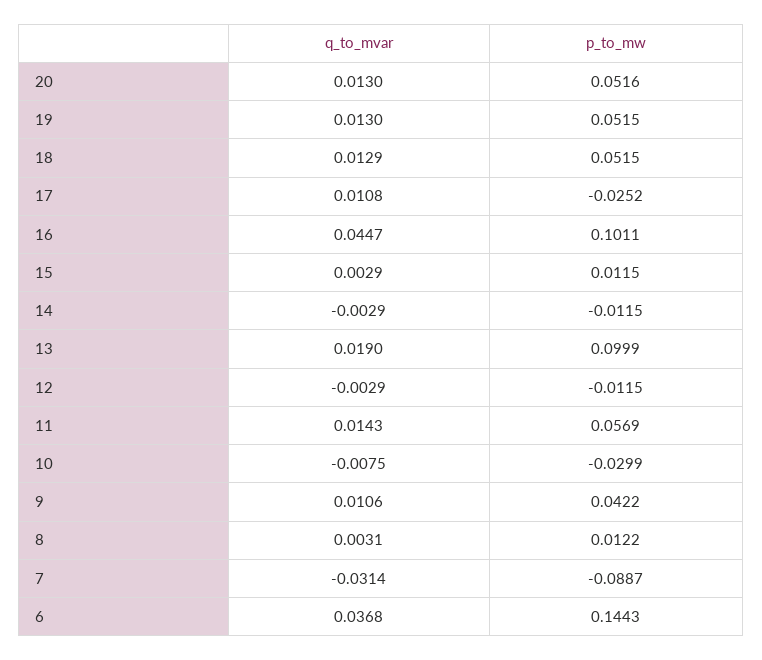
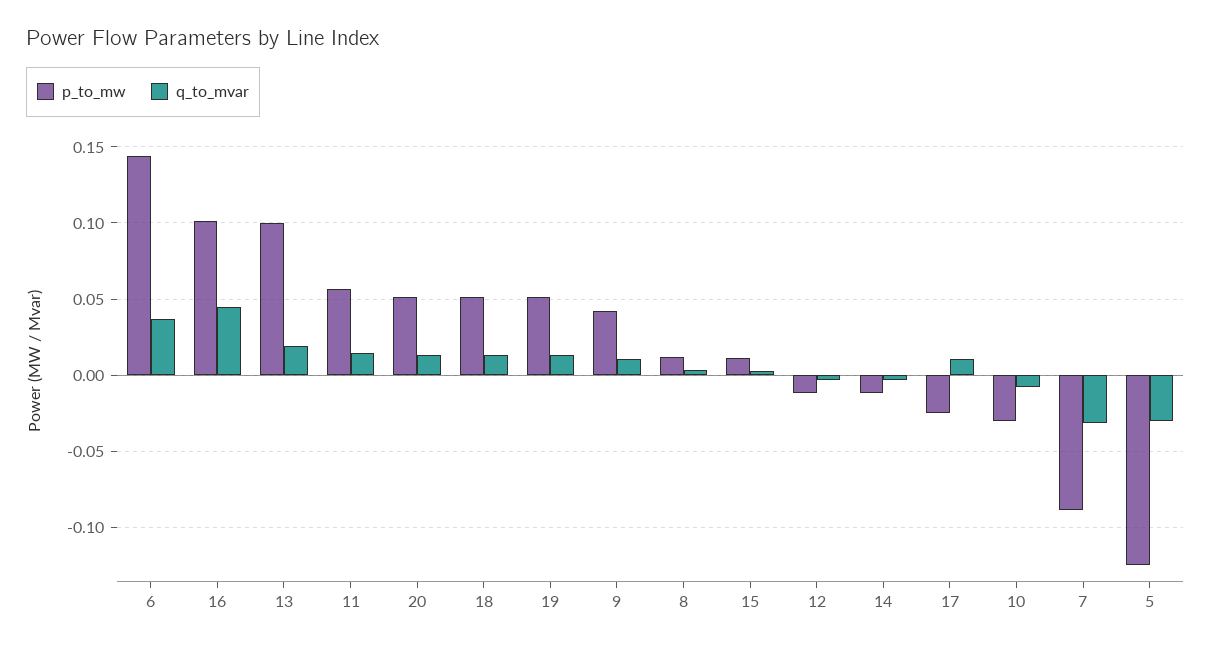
p_to_mw, 5: none -> -0.125
q_to_mvar, 5: none -> -0.03

